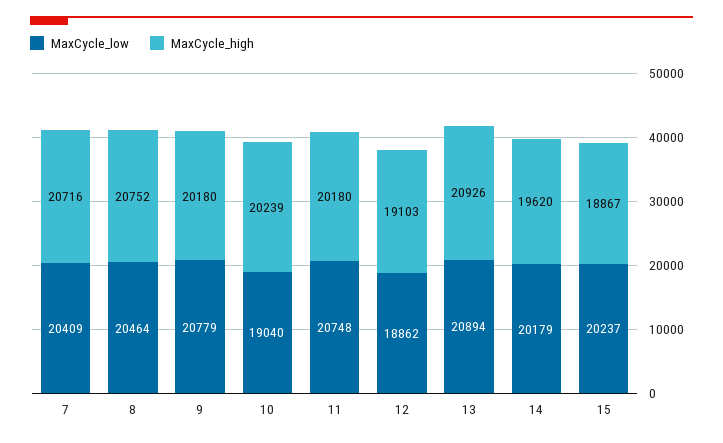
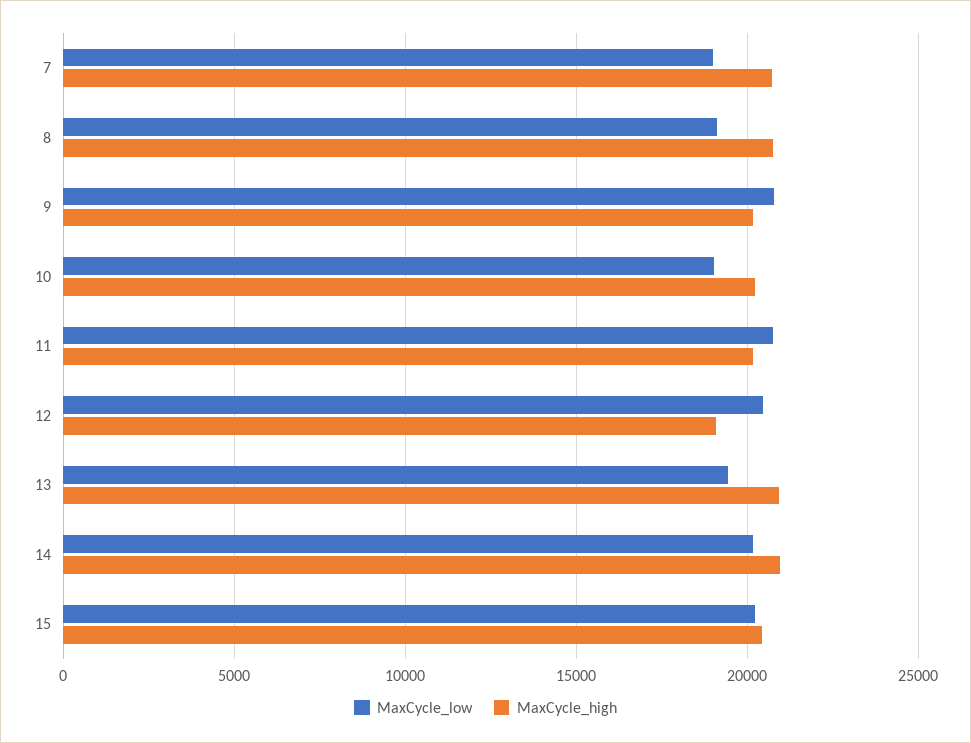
MaxCycle_low, 7: 20409 -> 19000
MaxCycle_low, 8: 20464 -> 19000
MaxCycle_low, 12: 18862 -> 20500
MaxCycle_low, 13: 20894 -> 19500
MaxCycle_high, 14: 19620 -> 21000
MaxCycle_high, 15: 18867 -> 20500

